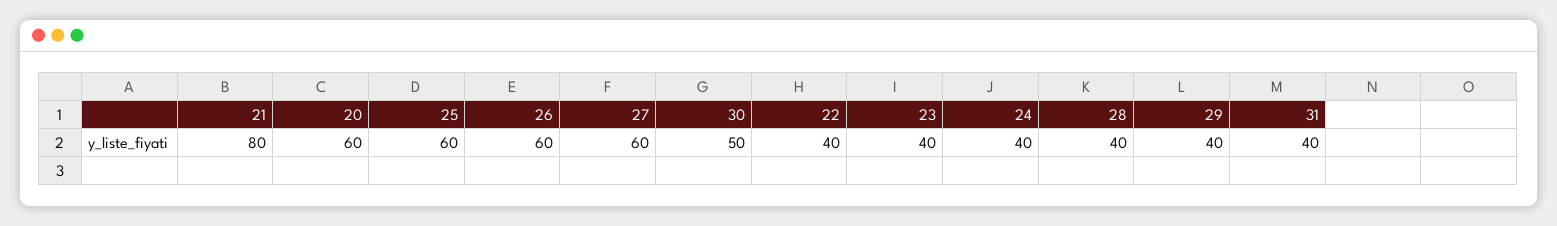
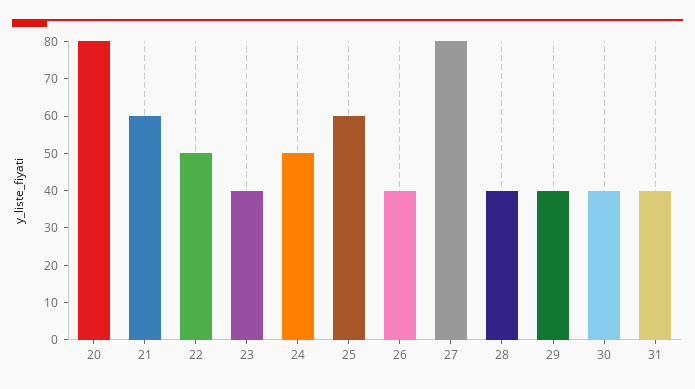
21: 80 -> 60
20: 60 -> 80
26: 60 -> 40
27: 60 -> 80
30: 50 -> 40
22: 40 -> 50
24: 40 -> 50

